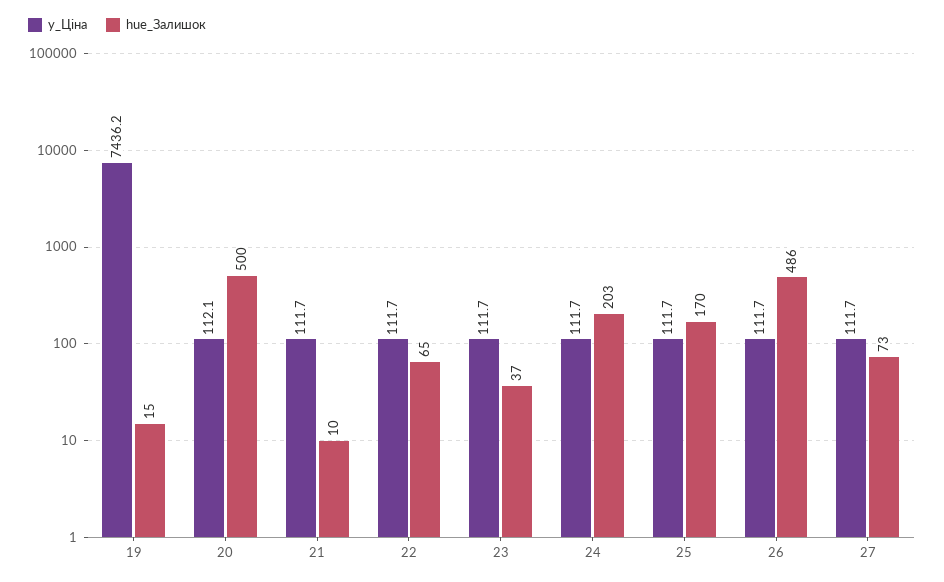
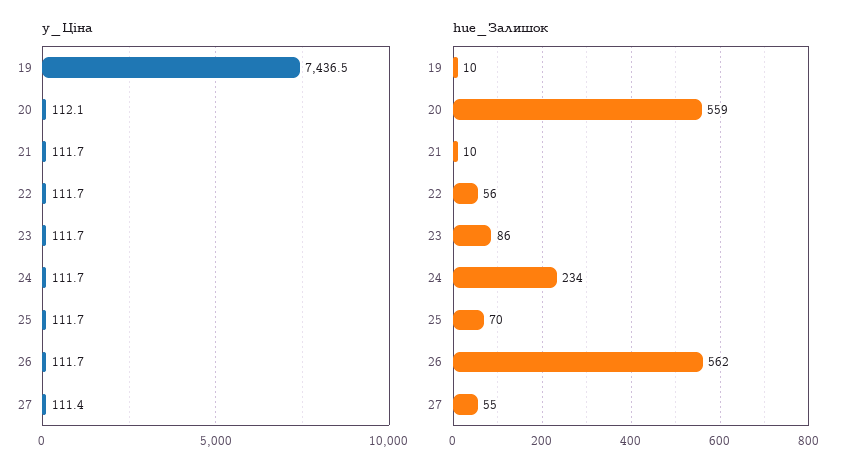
y_Ціна, 19: 7436.2 -> 7436.5
hue_Залишок, 19: 15 -> 10
hue_Залишок, 20: 500 -> 559
hue_Залишок, 22: 65 -> 56
hue_Залишок, 23: 37 -> 86
hue_Залишок, 24: 203 -> 234
hue_Залишок, 25: 170 -> 70
hue_Залишок, 26: 486 -> 562
y_Ціна, 27: 111.7 -> 111.4
hue_Залишок, 27: 73 -> 55

